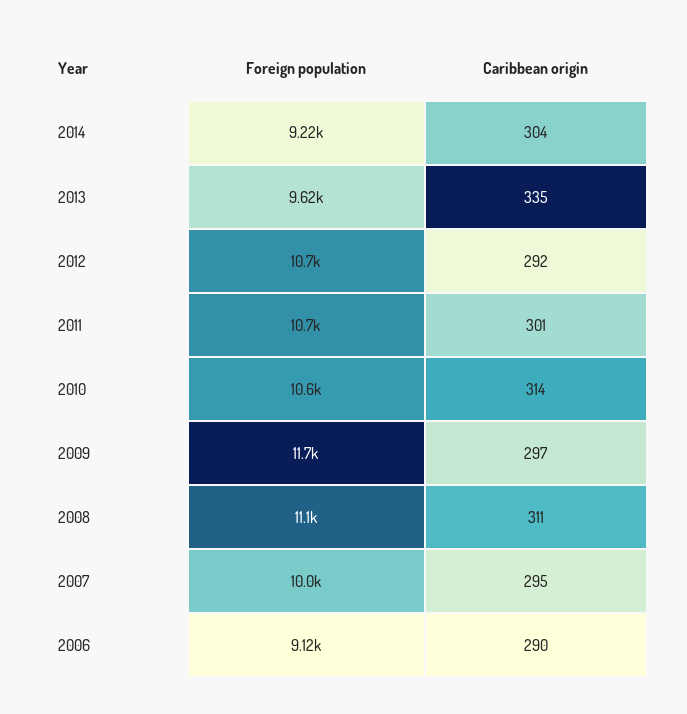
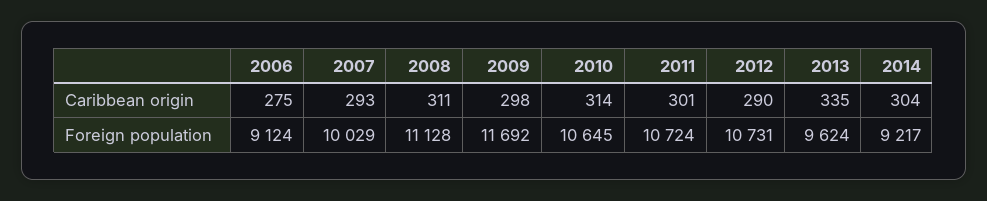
Caribbean origin, 2012: 292 -> 290
Caribbean origin, 2009: 297 -> 298
Caribbean origin, 2007: 295 -> 293
Caribbean origin, 2006: 290 -> 275

